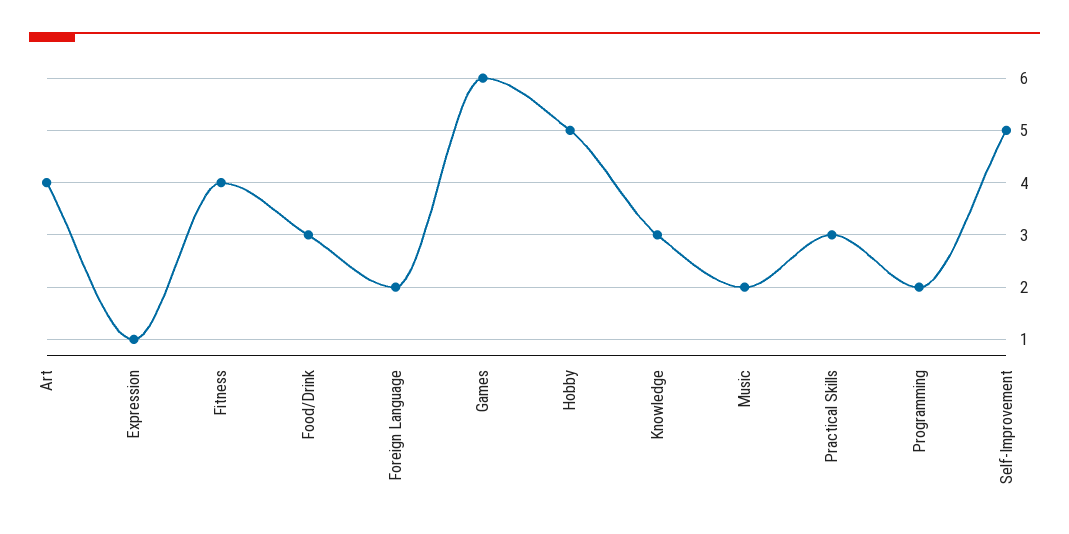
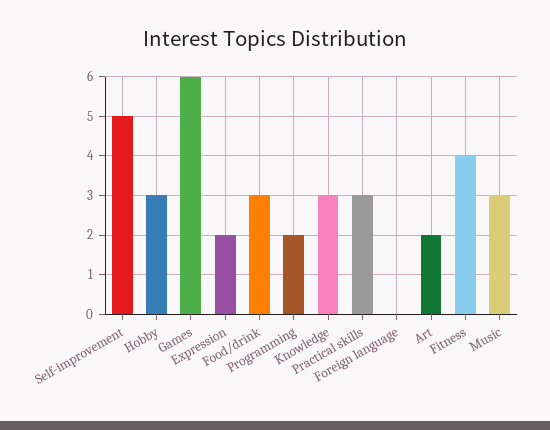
Art: 4 -> 2
Expression: 1 -> 2
Foreign Language: 2 -> 0
Hobby: 5 -> 3
Music: 2 -> 3

